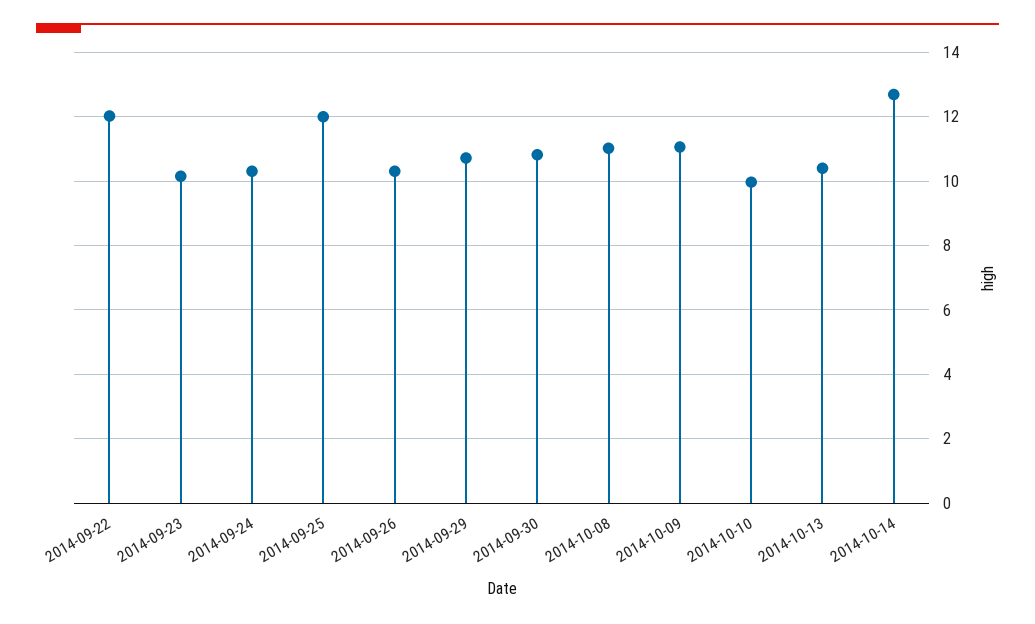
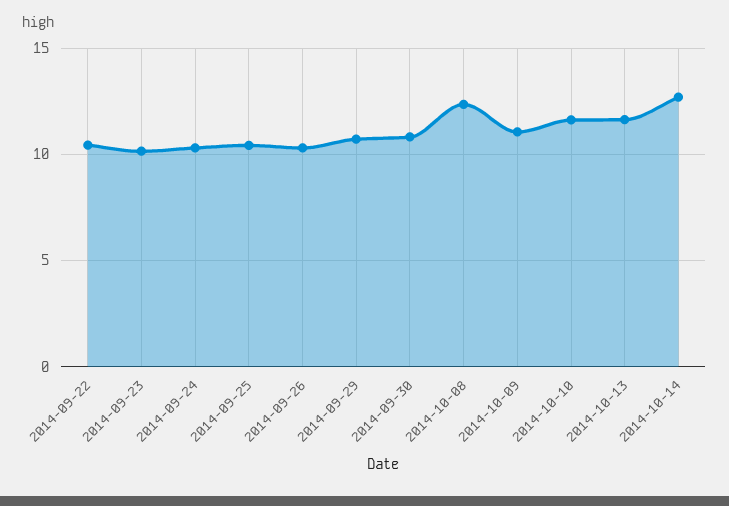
2014-09-22: 12 -> 10.5
2014-09-25: 12 -> 10.5
2014-10-08: 11 -> 12.5
2014-10-10: 10 -> 11.5
2014-10-13: 10.4 -> 11.5

